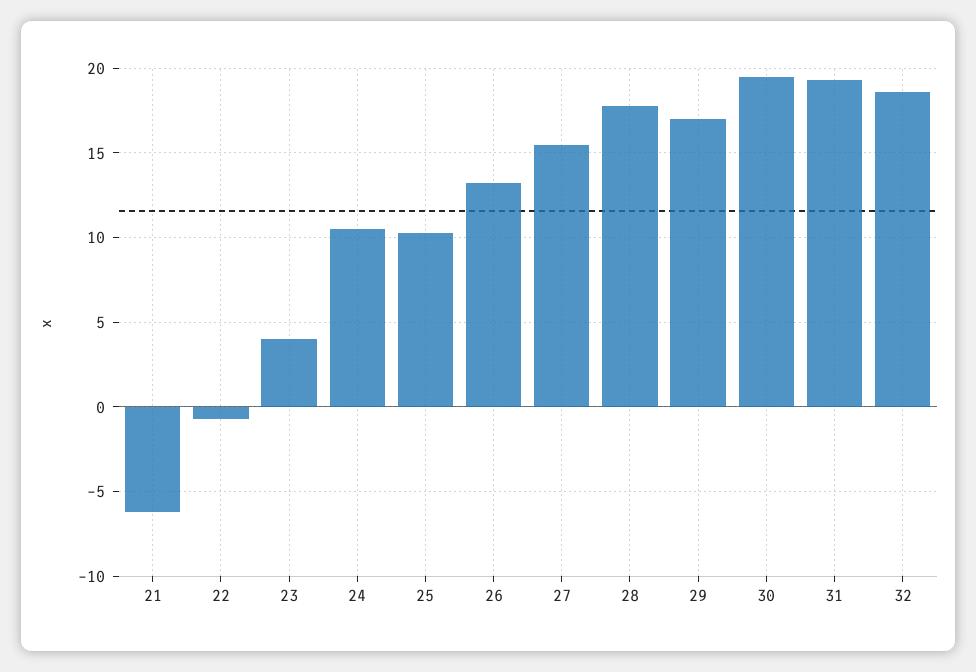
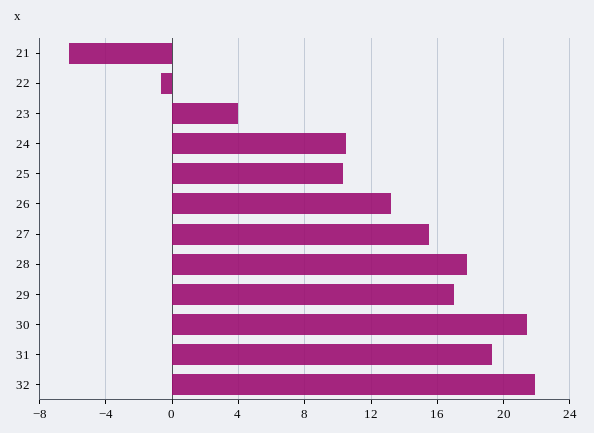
30: 19.5 -> 21.5
32: 18.5 -> 22

